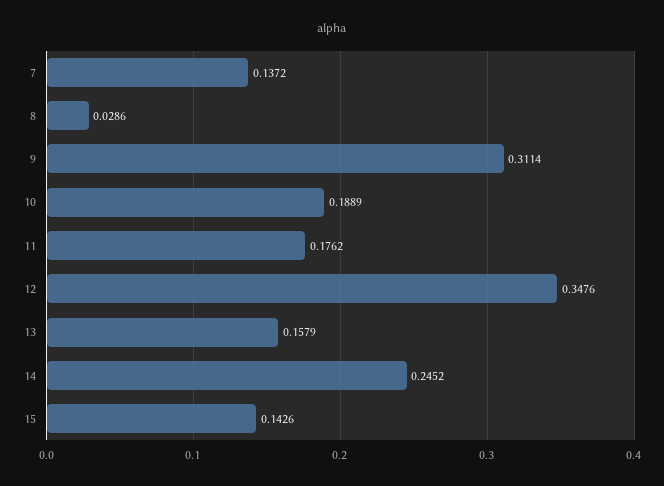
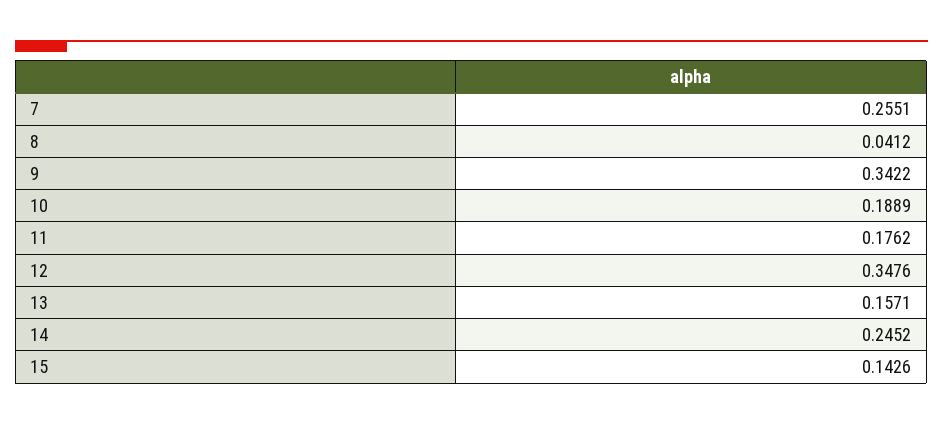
7: 0.1372 -> 0.2551
8: 0.0286 -> 0.0412
9: 0.3114 -> 0.3422
13: 0.1579 -> 0.1571

